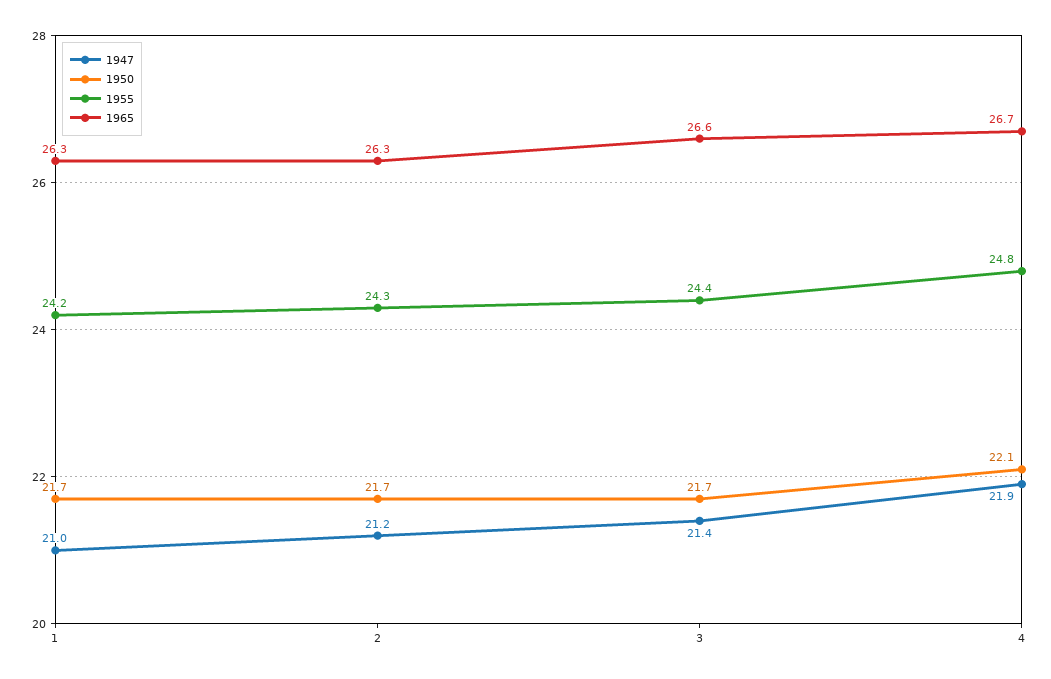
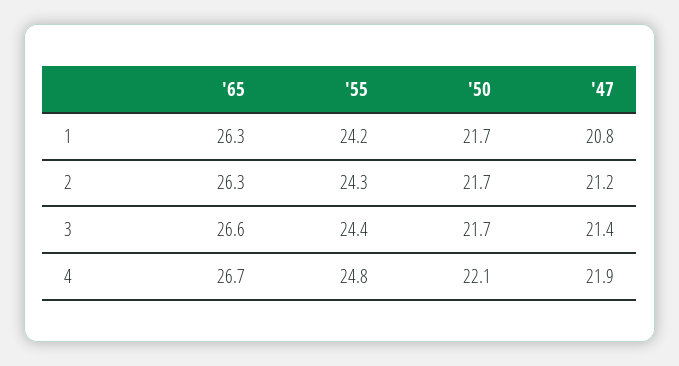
1947, 1: 21 -> 20.8

